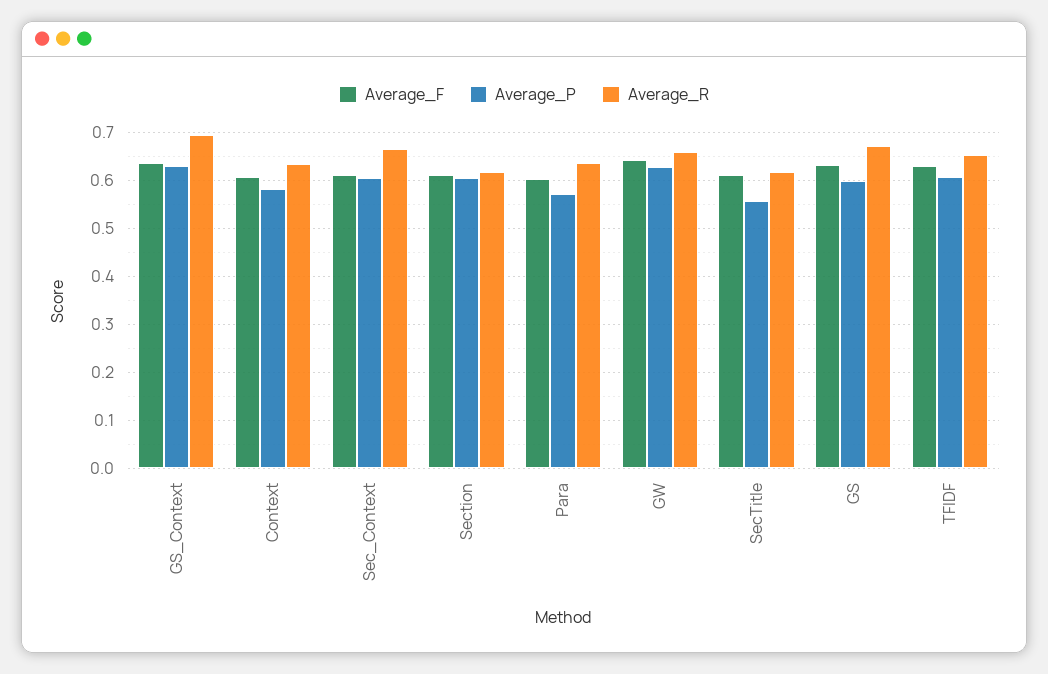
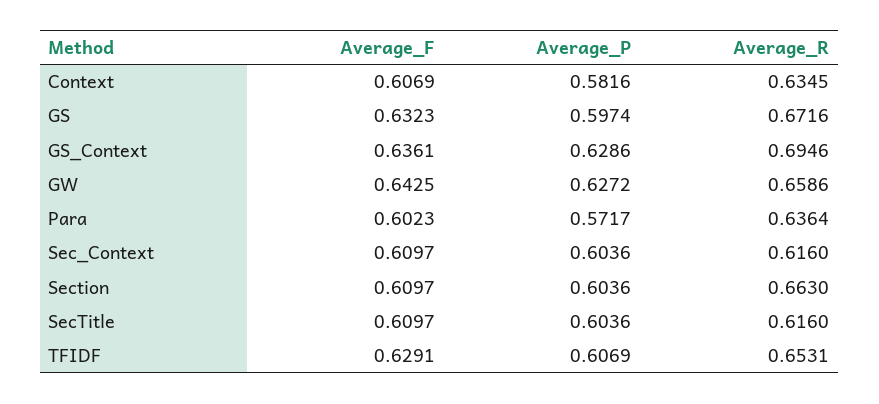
Average_R, Sec_Context: 0.66 -> 0.616
Average_R, Section: 0.62 -> 0.663
Average_P, SecTitle: 0.56 -> 0.6036

